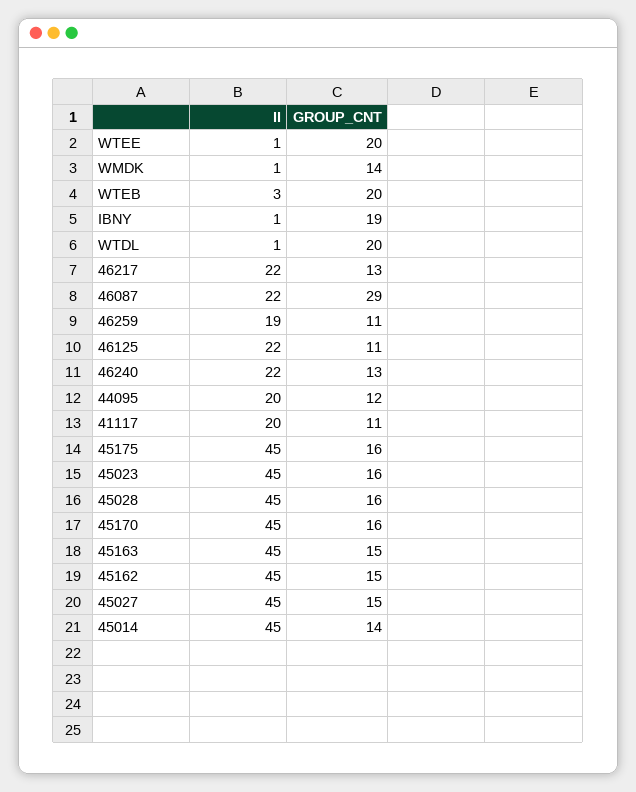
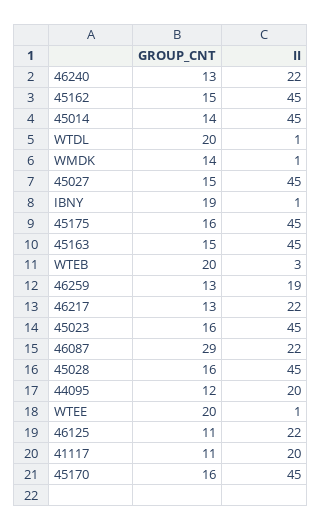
GROUP_CNT, 46259: 11 -> 13

